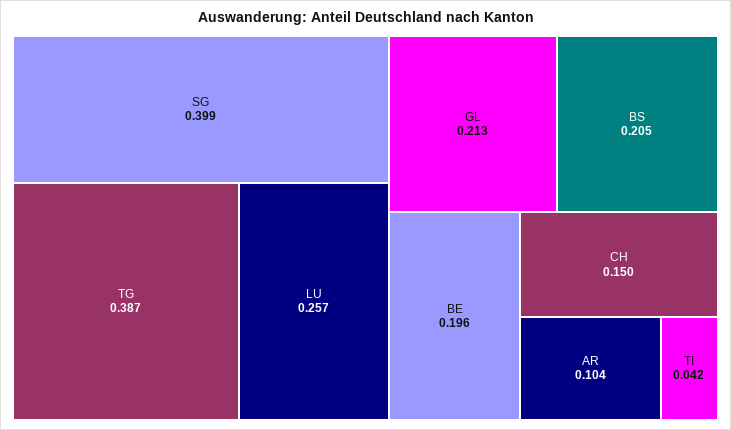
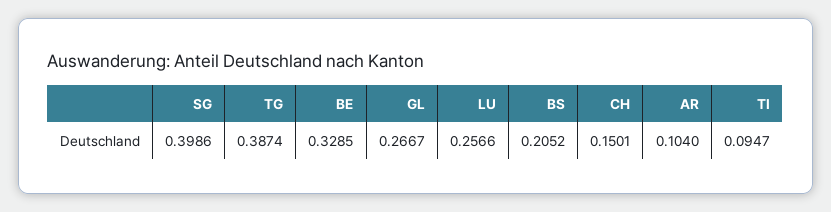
GL: 0.213 -> 0.2667
BE: 0.196 -> 0.3285
TI: 0.042 -> 0.0947

